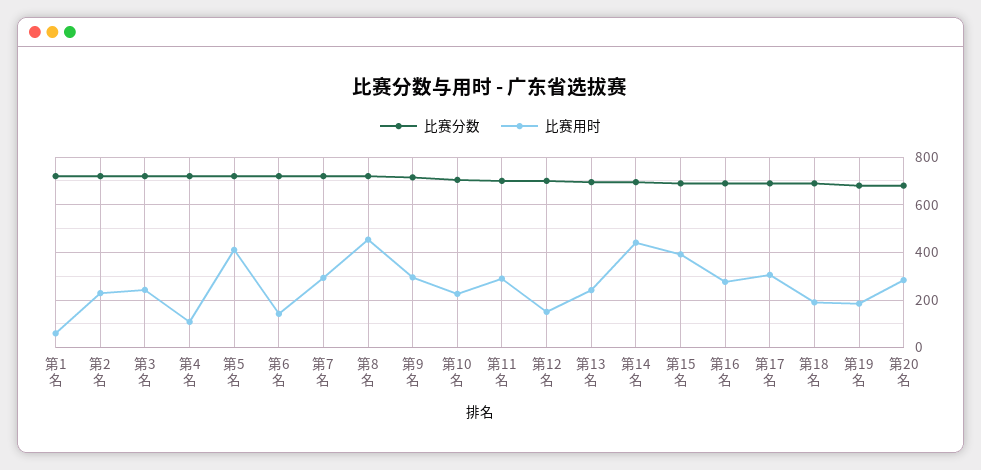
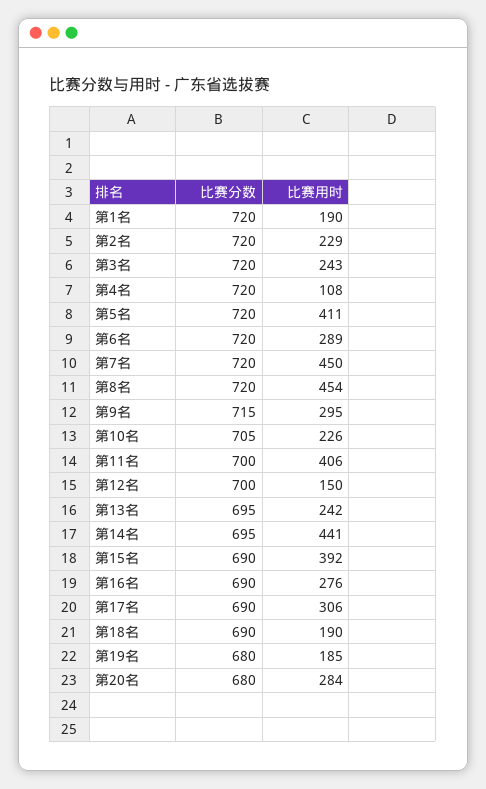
比赛用时, 第1名: 50 -> 190
比赛用时, 第6名: 150 -> 289
比赛用时, 第7名: 300 -> 450
比赛用时, 第11名: 300 -> 406

